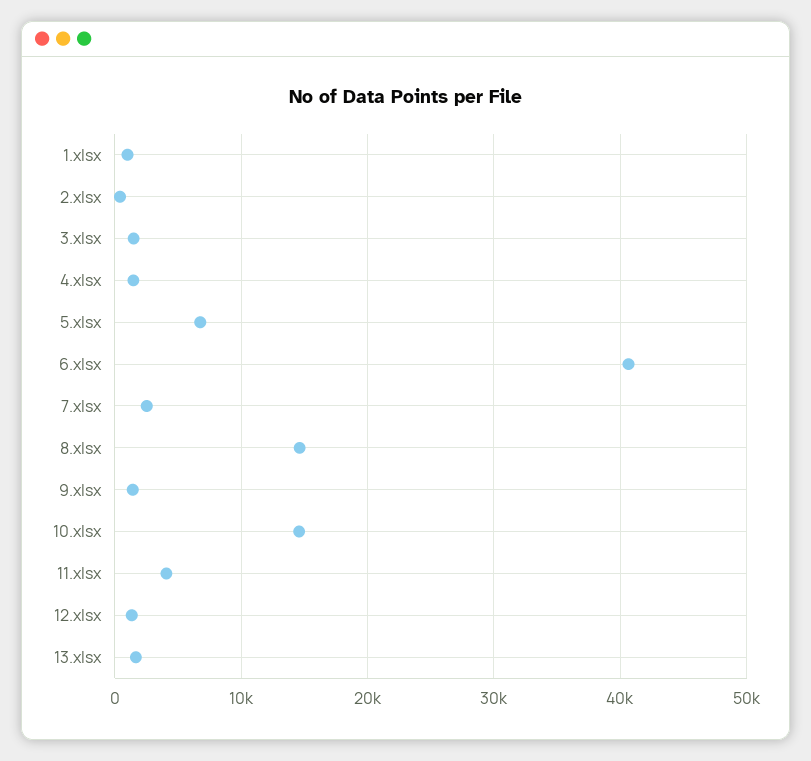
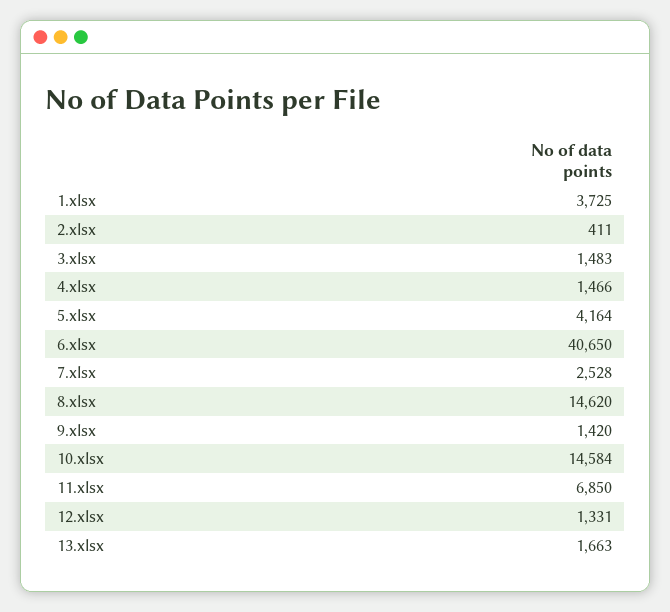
1.xlsx: 1000 -> 3725
5.xlsx: 7000 -> 4164
11.xlsx: 4000 -> 6850

